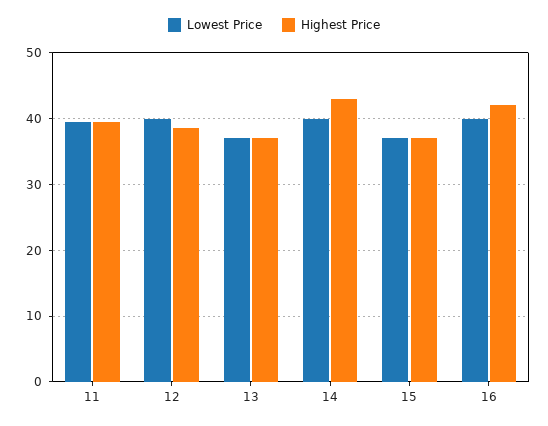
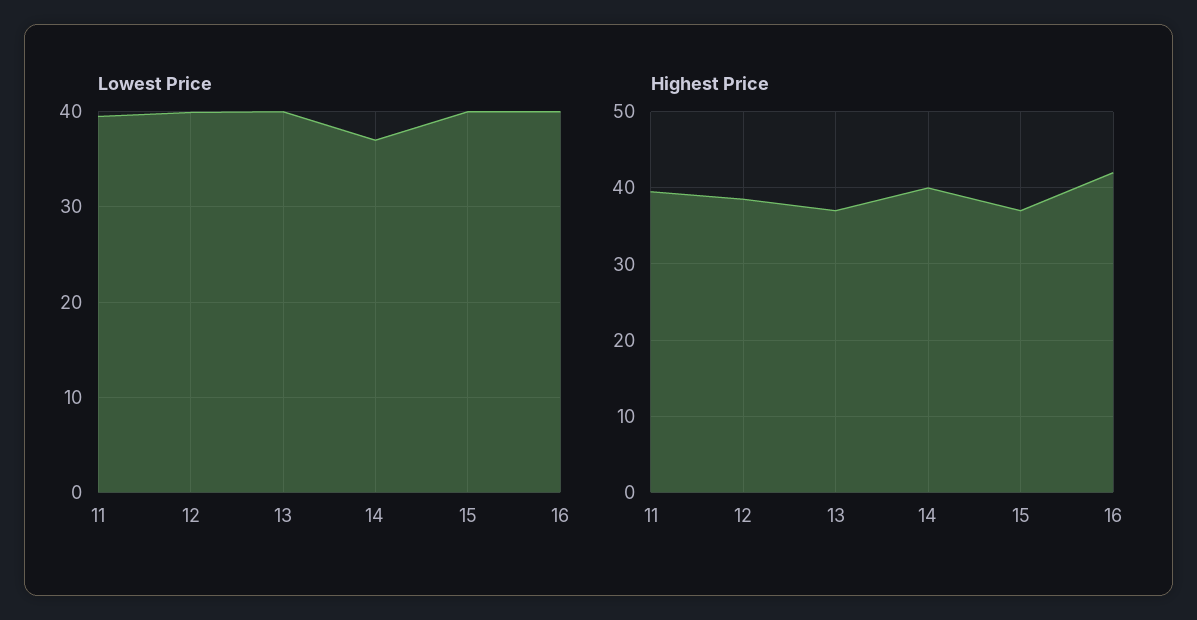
Lowest Price, 13: 37 -> 40
Lowest Price, 14: 40 -> 37
Highest Price, 14: 43 -> 40
Lowest Price, 15: 37 -> 40

